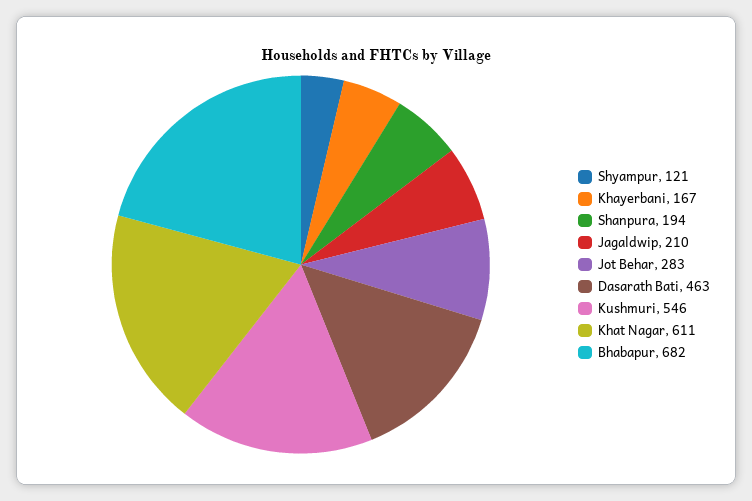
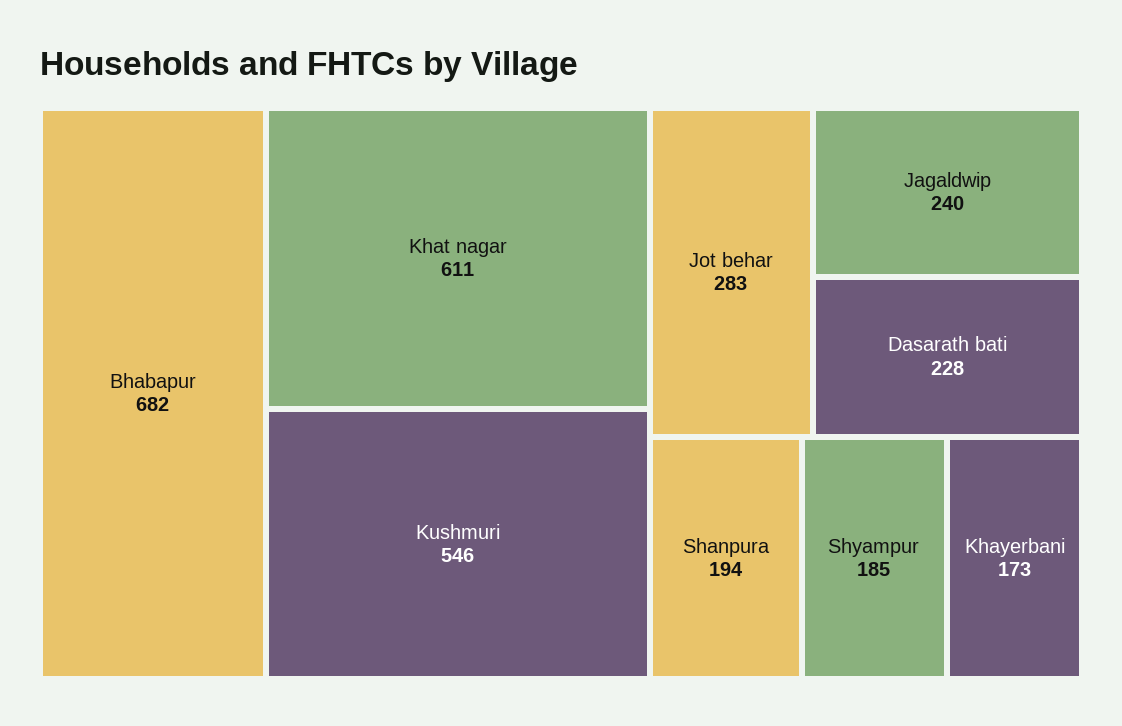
Shyampur: 121 -> 185
Khayerbani: 167 -> 173
Jagaldwip: 210 -> 240
Dasarath Bati: 463 -> 228

